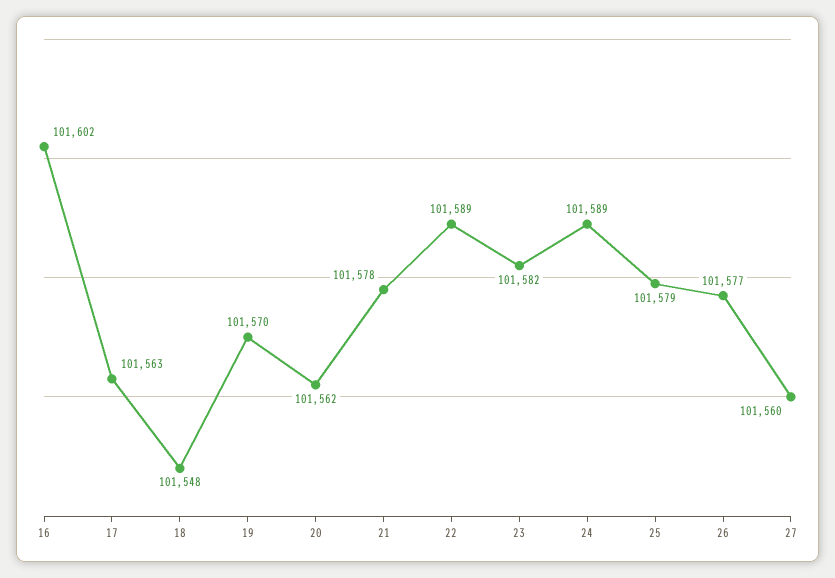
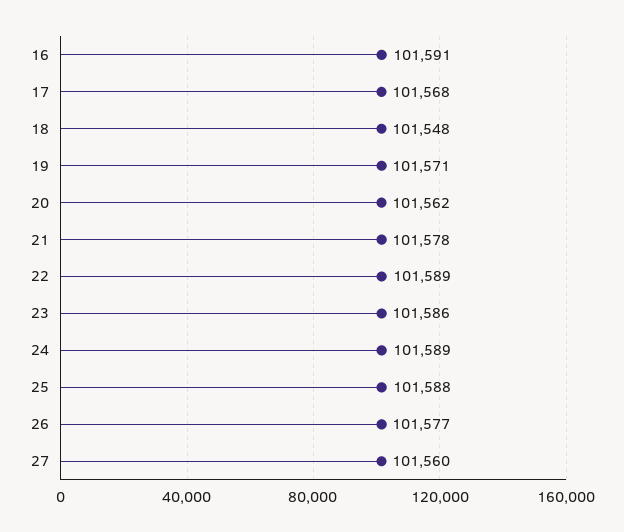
16: 101602 -> 101591
17: 101563 -> 101568
19: 101570 -> 101571
23: 101582 -> 101586
25: 101579 -> 101588

